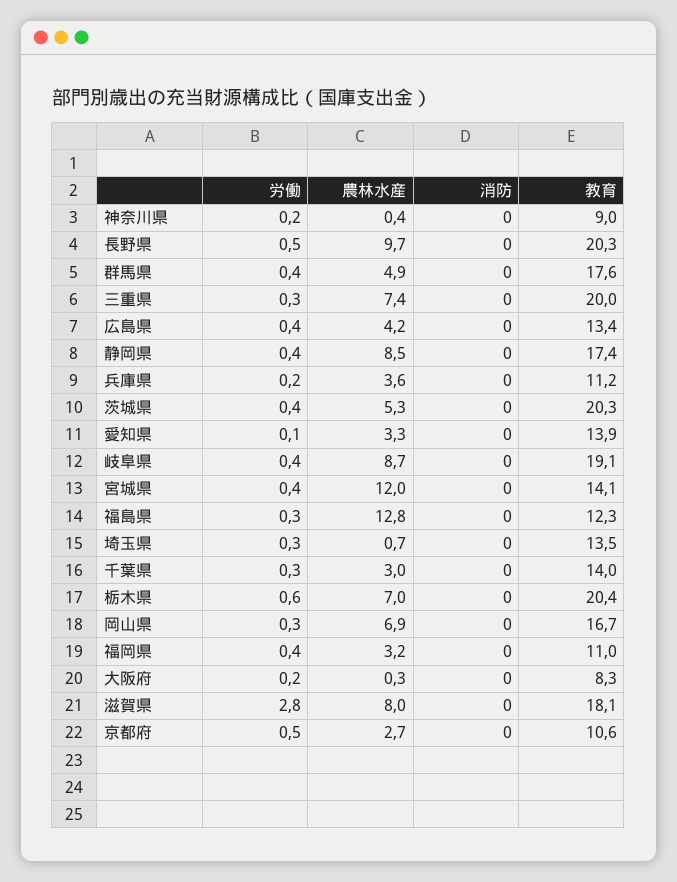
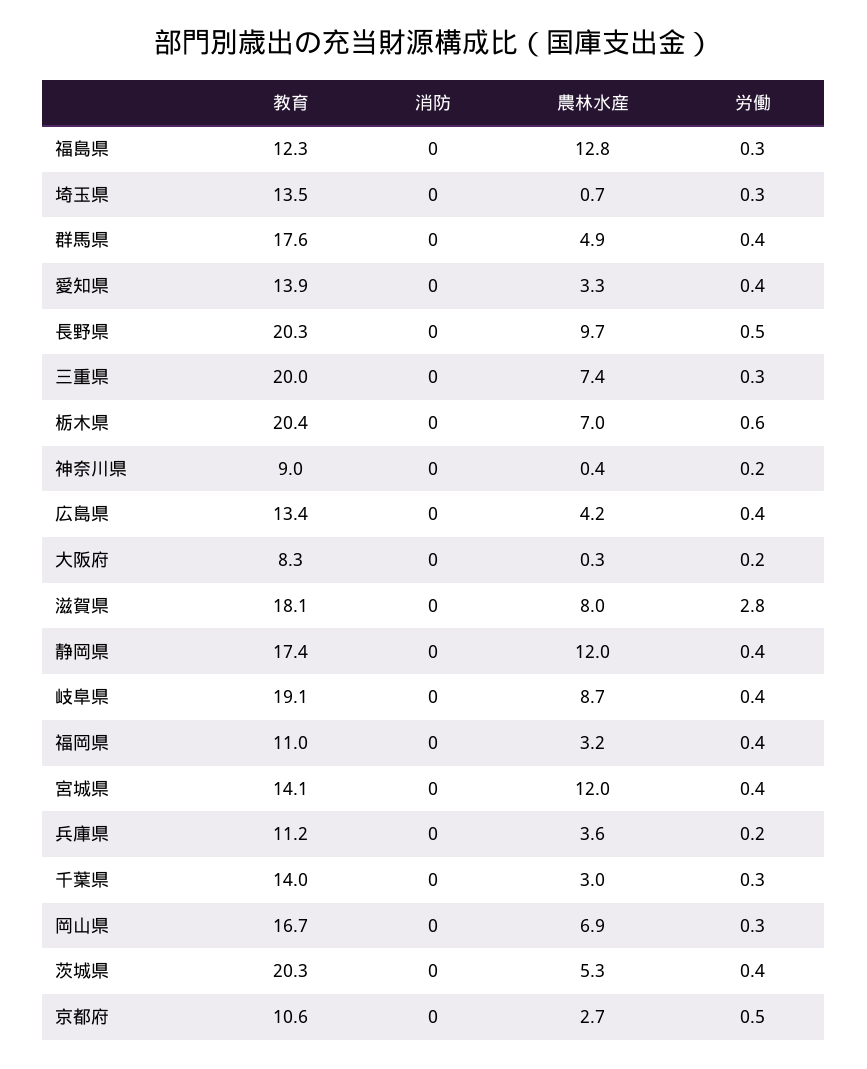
農林水産, 静岡県: 8.5 -> 12
労働, 愛知県: 0.1 -> 0.4

